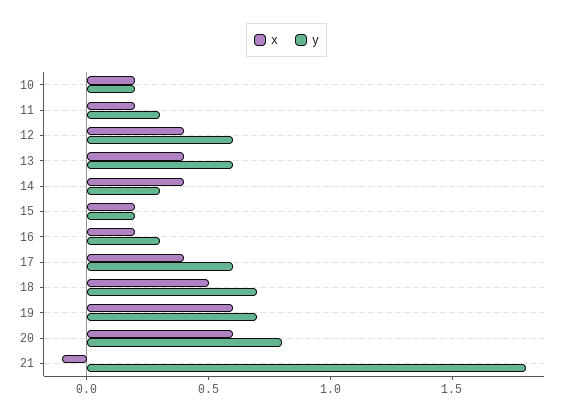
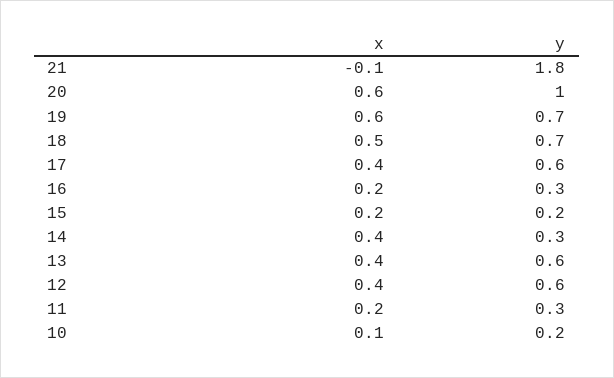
x, 10: 0.2 -> 0.1
y, 20: 0.8 -> 1

